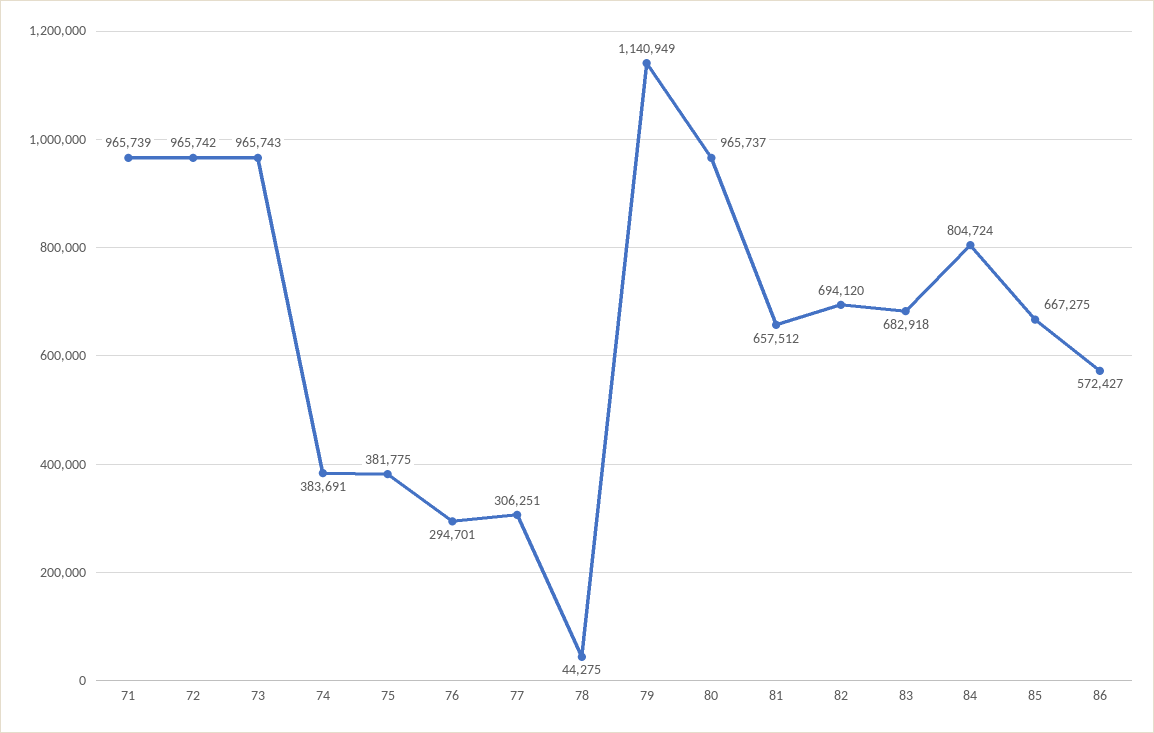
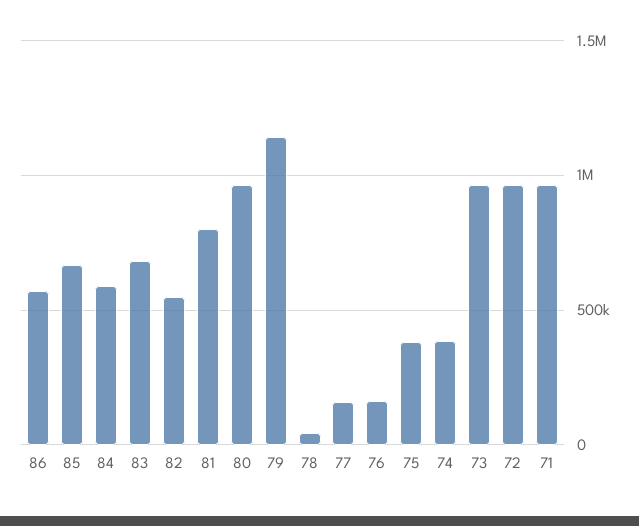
76: 294701 -> 150000
77: 306251 -> 150000
81: 657512 -> 800000
82: 694120 -> 550000
84: 804724 -> 600000

